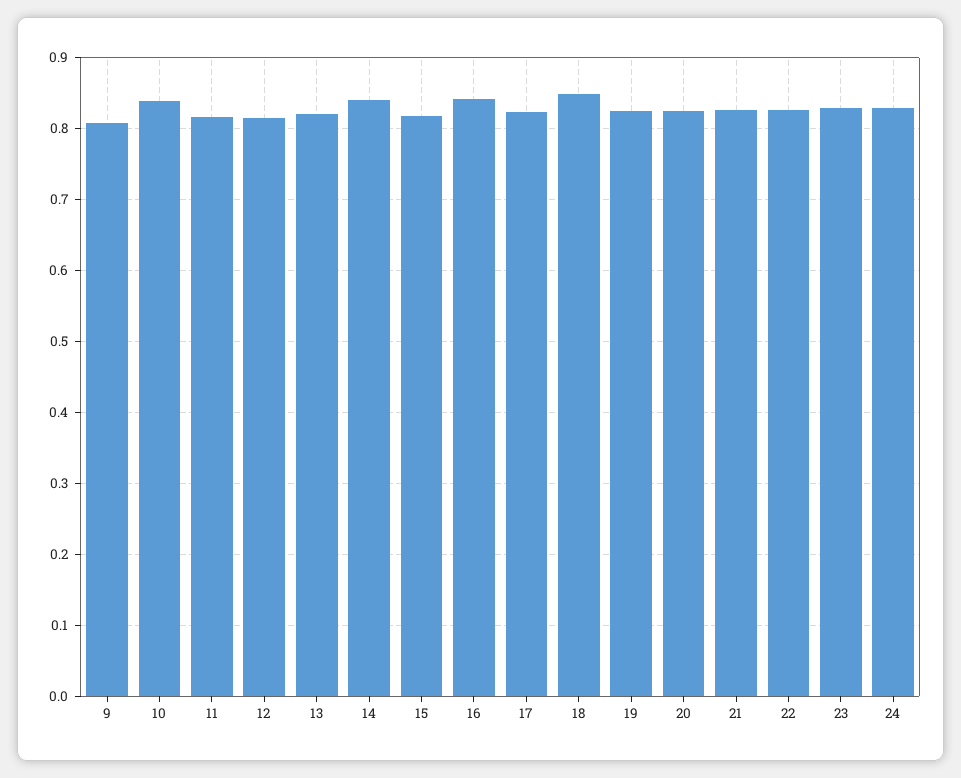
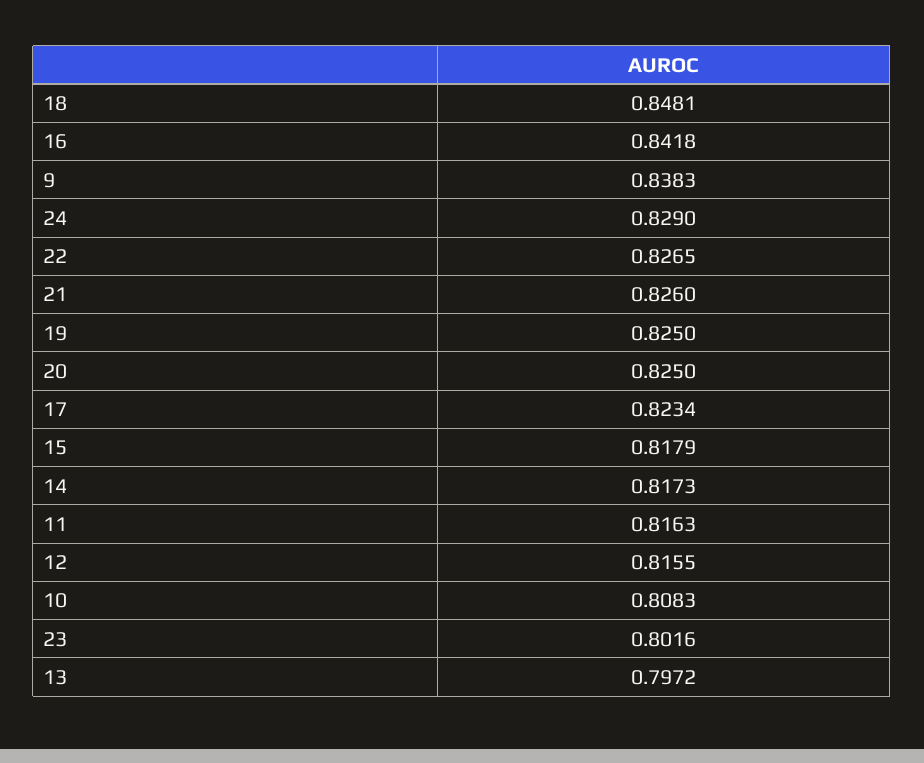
9: 0.81 -> 0.8383
10: 0.84 -> 0.8083
13: 0.82 -> 0.7972
14: 0.84 -> 0.8173
23: 0.83 -> 0.8016

